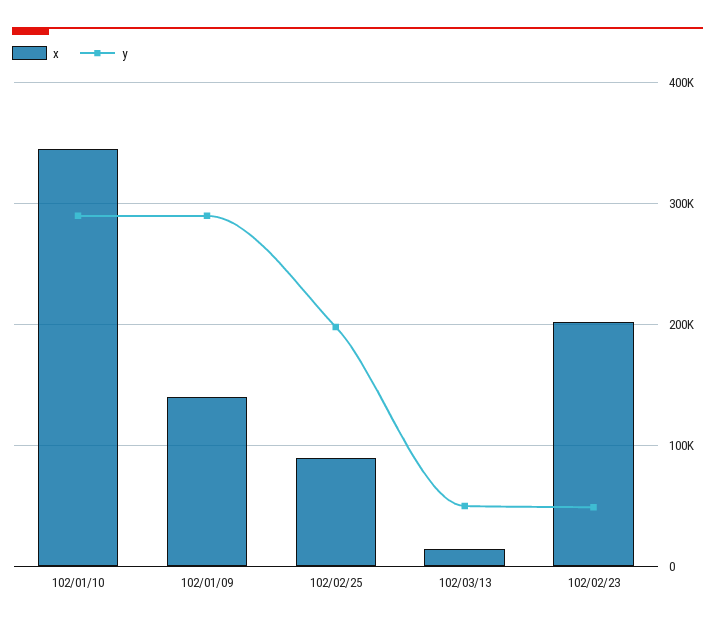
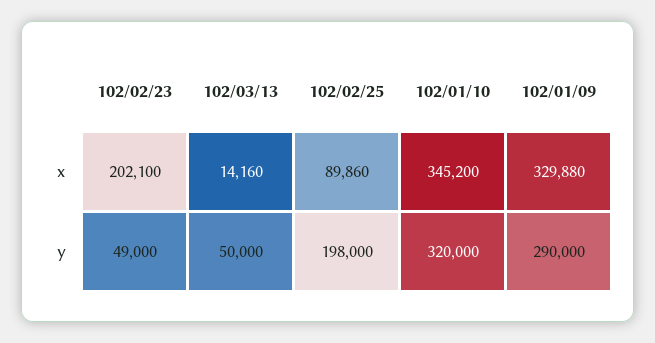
y, 102/01/10: 290000 -> 320000
x, 102/01/09: 140000 -> 329880

